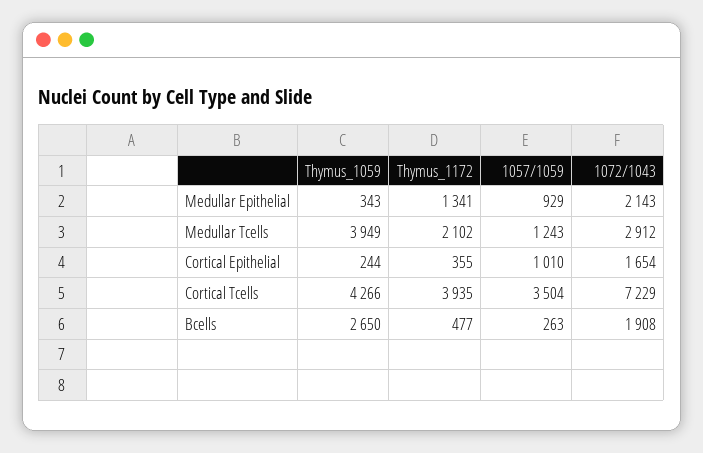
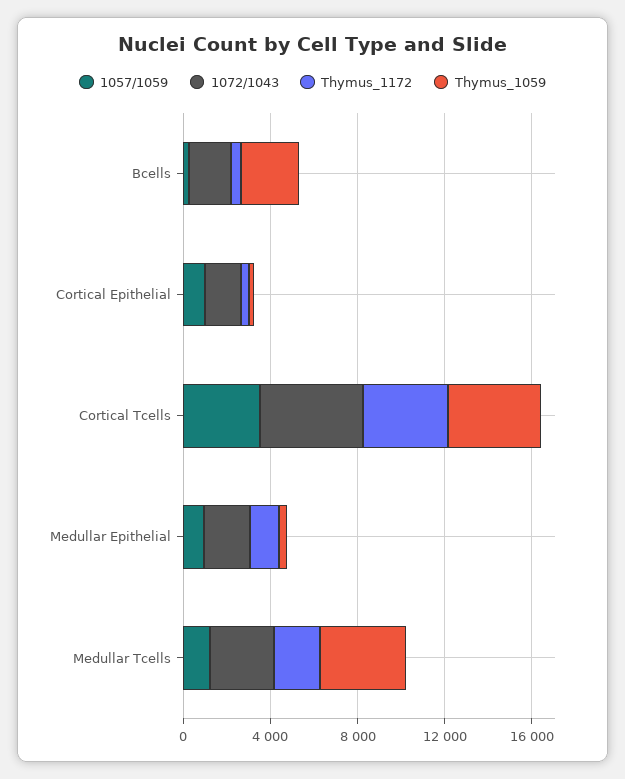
1072/1043, Cortical Tcells: 7229 -> 5000

